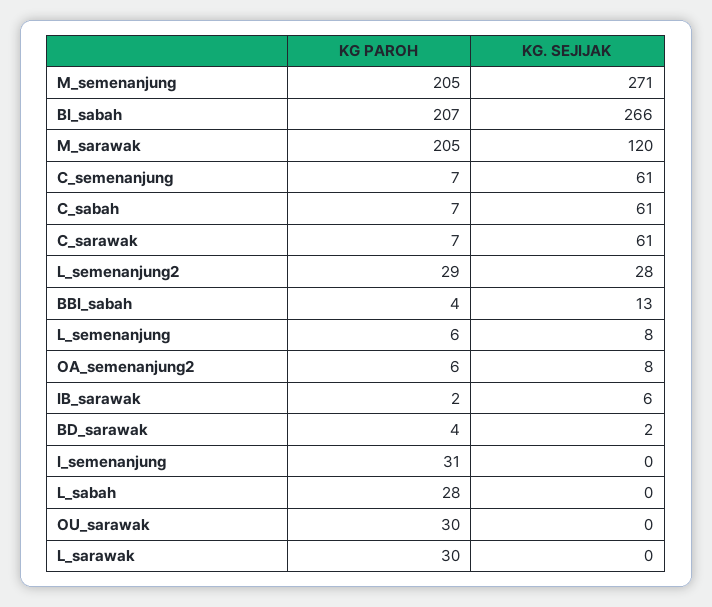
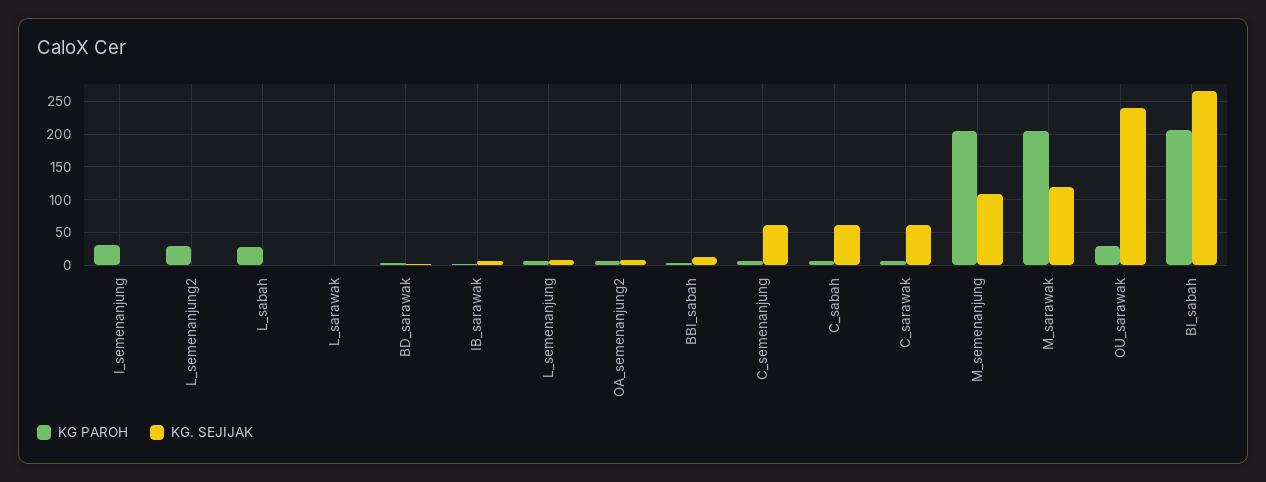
KG. SEJIJAK, M_semenanjung: 271 -> 110
KG. SEJIJAK, L_semenanjung2: 28 -> 0
KG. SEJIJAK, OU_sarawak: 0 -> 240
KG PAROH, L_sarawak: 30 -> 0

